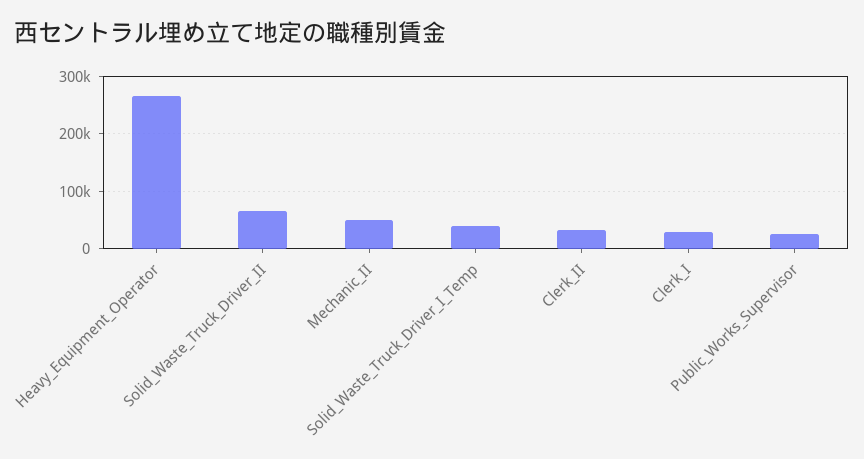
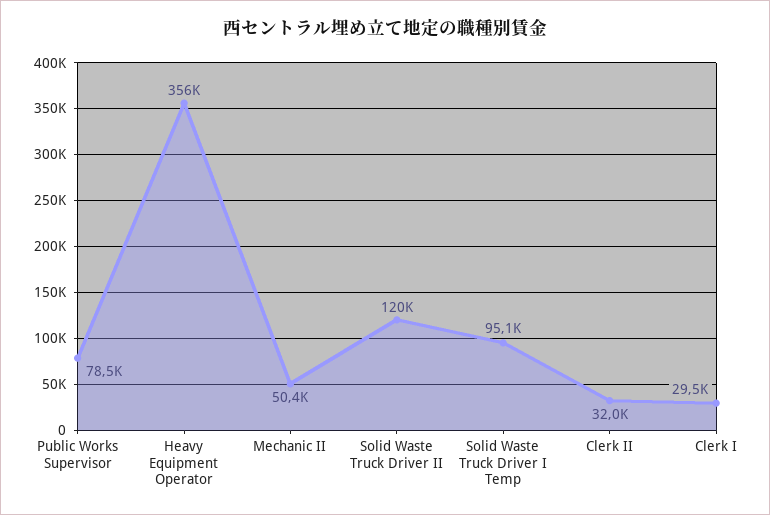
Heavy_Equipment_Operator: 260000 -> 356000
Solid_Waste_Truck_Driver_II: 60000 -> 120000
Solid_Waste_Truck_Driver_I_Temp: 40000 -> 95100
Public_Works_Supervisor: 20000 -> 78500

